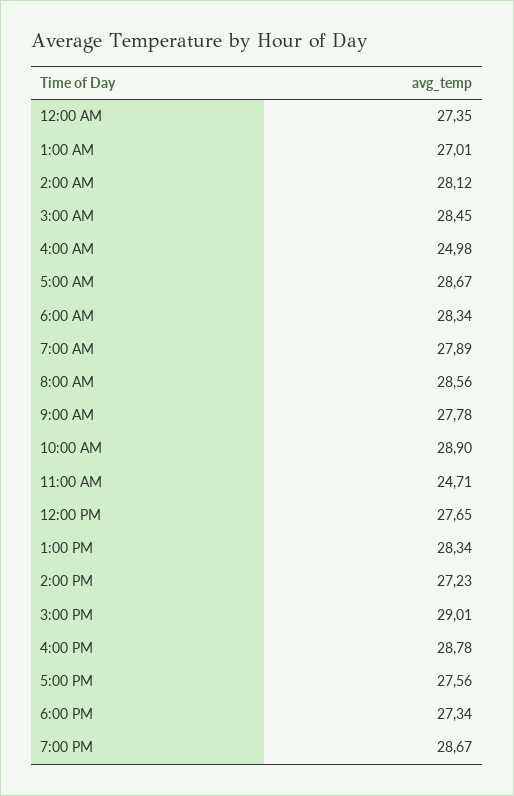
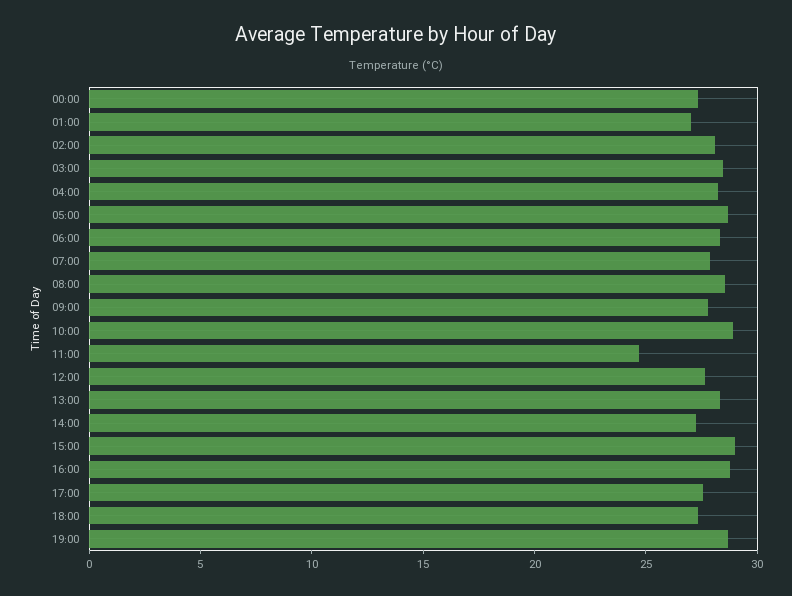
4:00 AM: 24.98 -> 28

